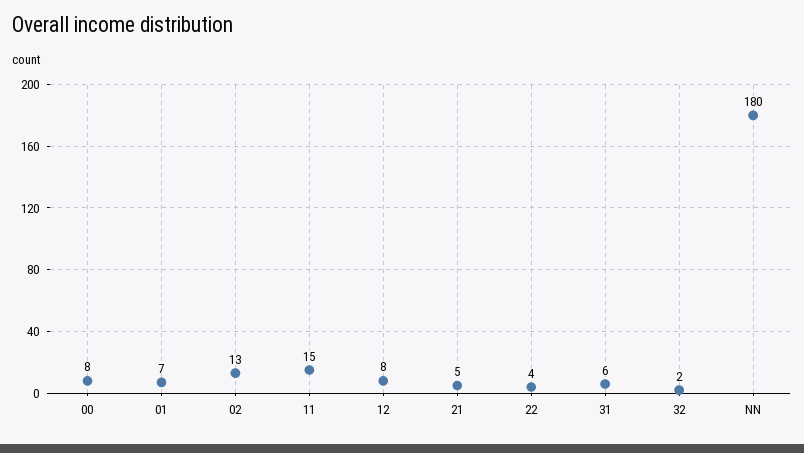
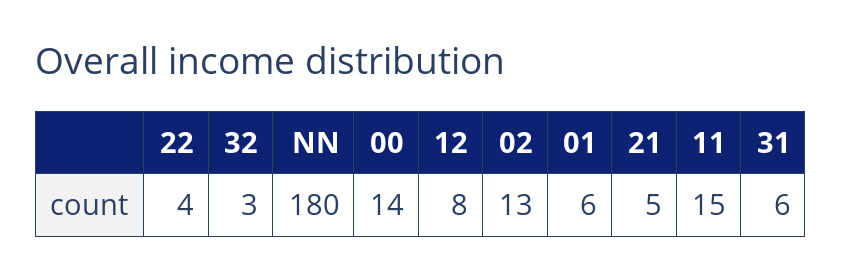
00: 8 -> 14
01: 7 -> 6
32: 2 -> 3

